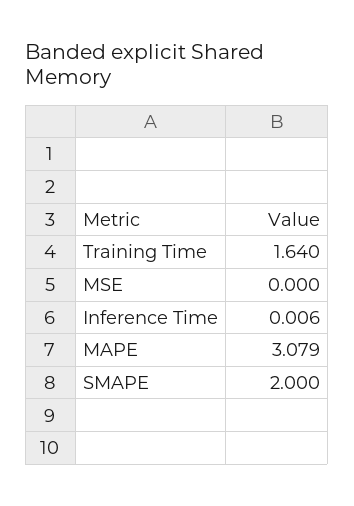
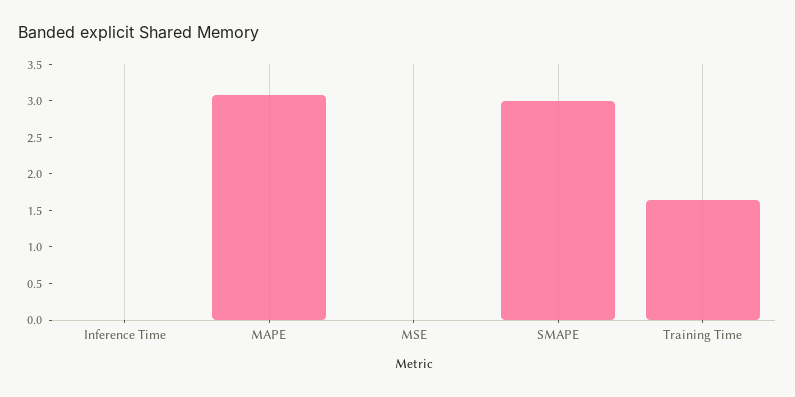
SMAPE: 2 -> 3

